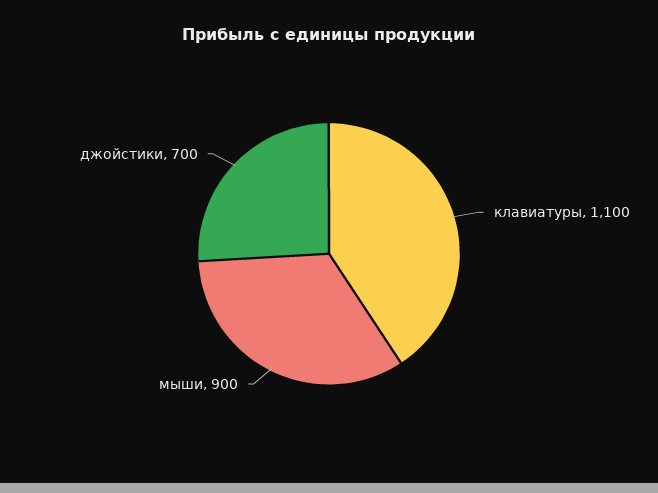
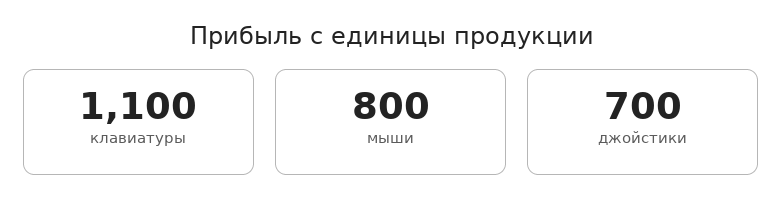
мыши: 900 -> 800

